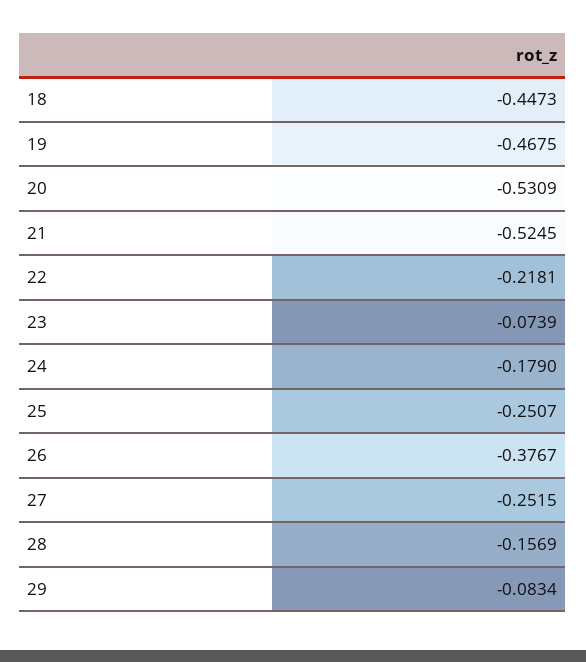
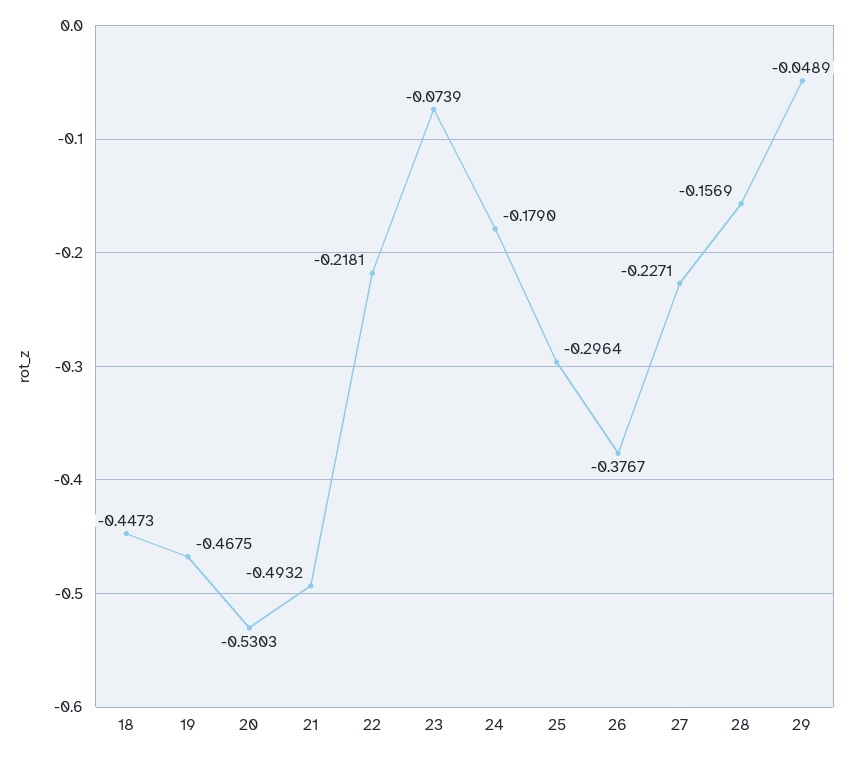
20: -0.5309 -> -0.5303
21: -0.5245 -> -0.4932
25: -0.2507 -> -0.2964
27: -0.2515 -> -0.2271
29: -0.0834 -> -0.0489

